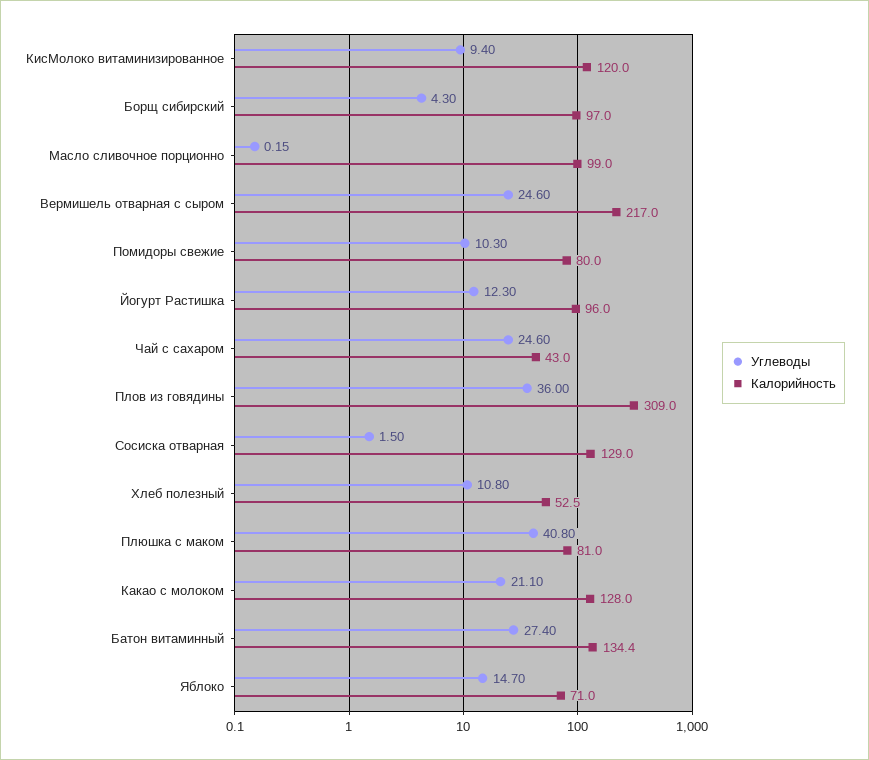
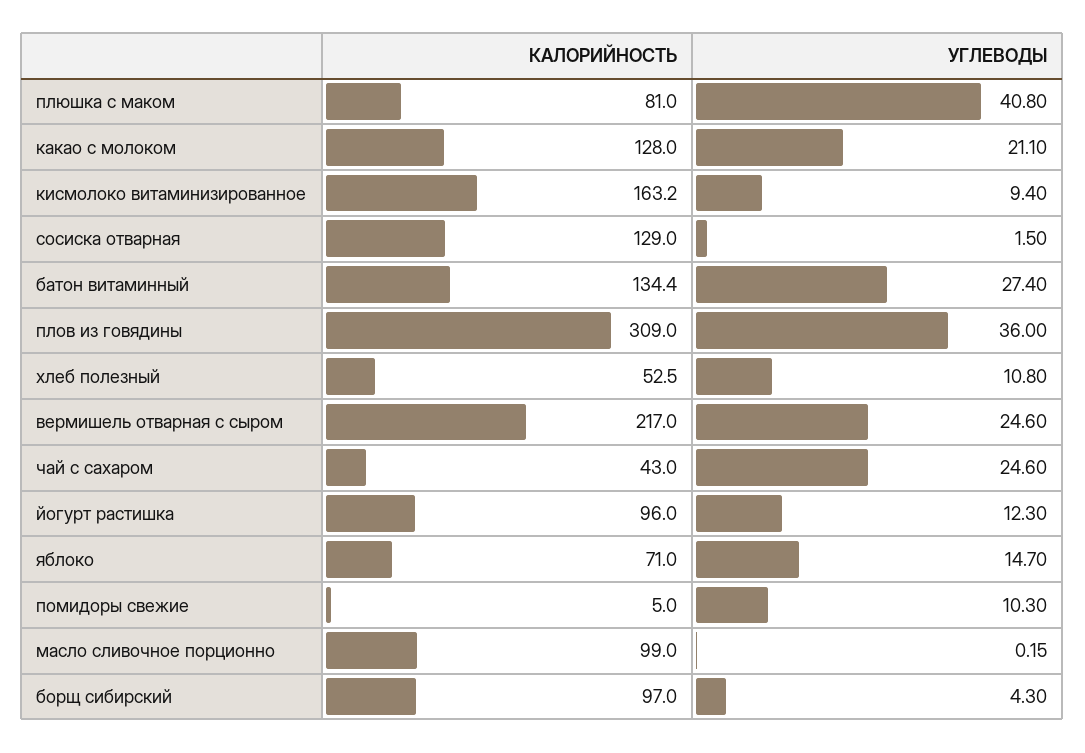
Калорийность, КисМолоко витаминизированное: 120 -> 163.2
Калорийность, Помидоры свежие: 80 -> 5

